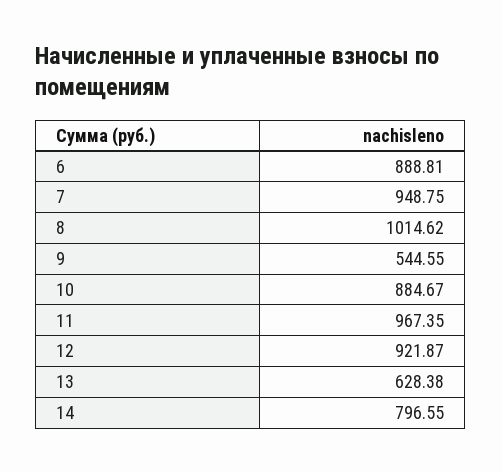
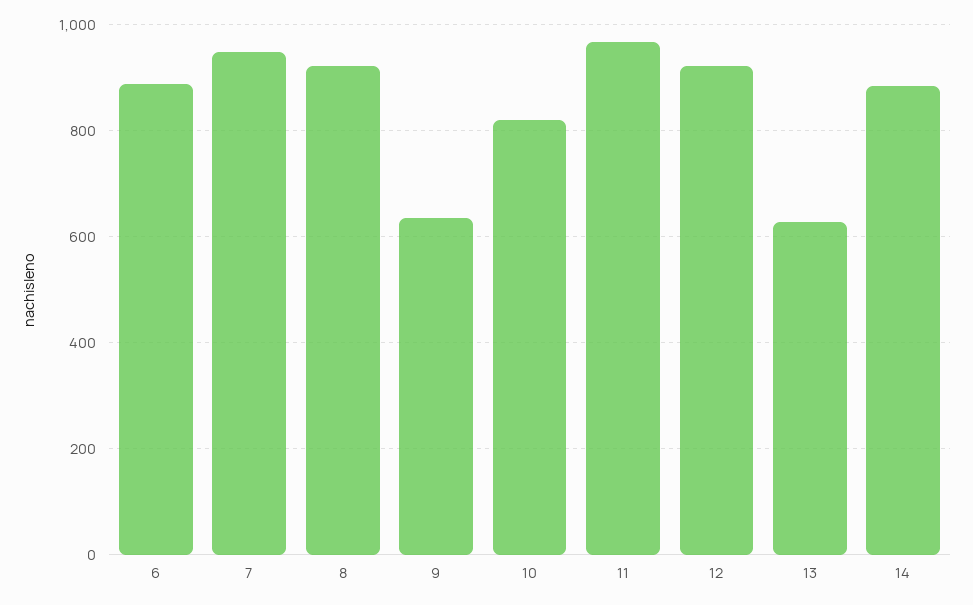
8: 1014.62 -> 920
9: 544.55 -> 640
10: 884.67 -> 820
14: 796.55 -> 880

